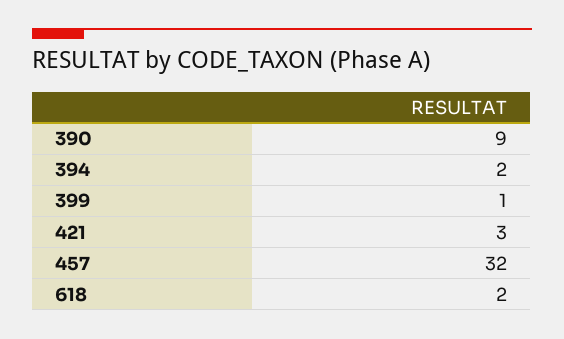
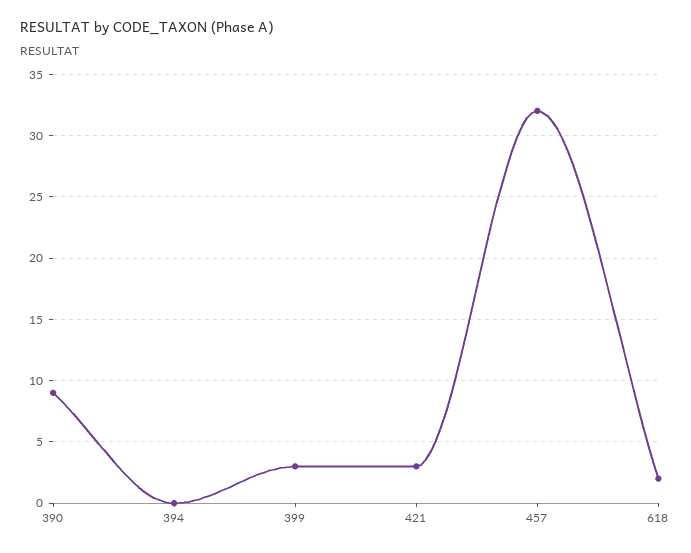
394: 2 -> 0
399: 1 -> 3

